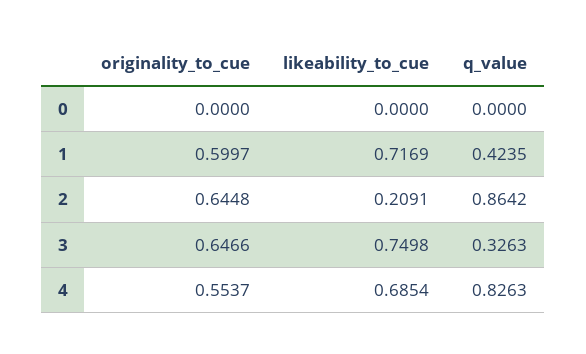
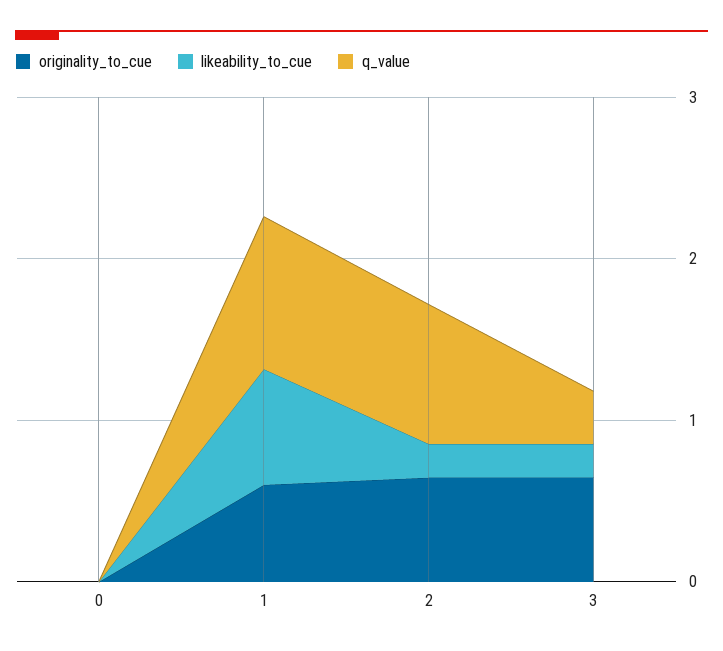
q_value, 1: 0.4235 -> 1
likeability_to_cue, 3: 0.7498 -> 0.2
originality_to_cue, 4: 0.5537 -> none
likeability_to_cue, 4: 0.6854 -> none
q_value, 4: 0.8263 -> none

